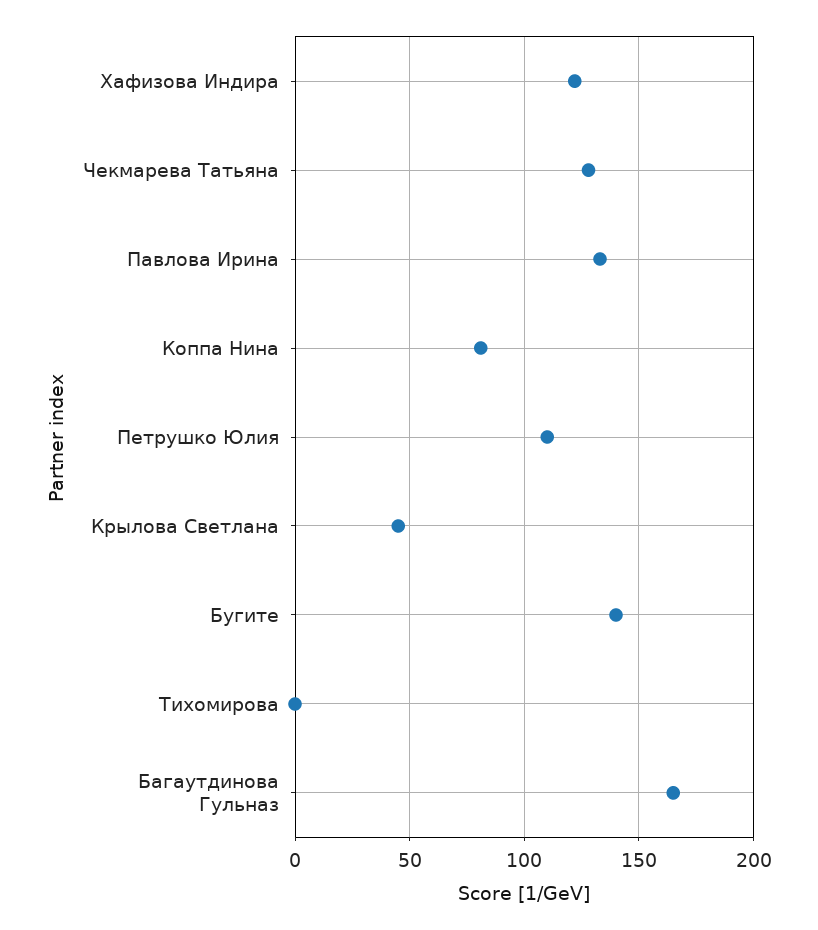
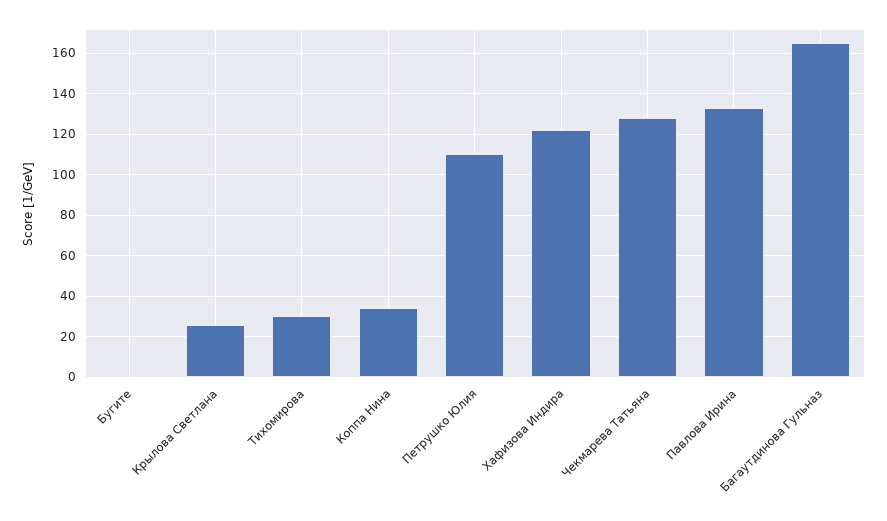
Коппа Нина: 80 -> 35
Крылова Светлана: 45 -> 25
Бугите: 140 -> 0
Тихомирова: 0 -> 30

